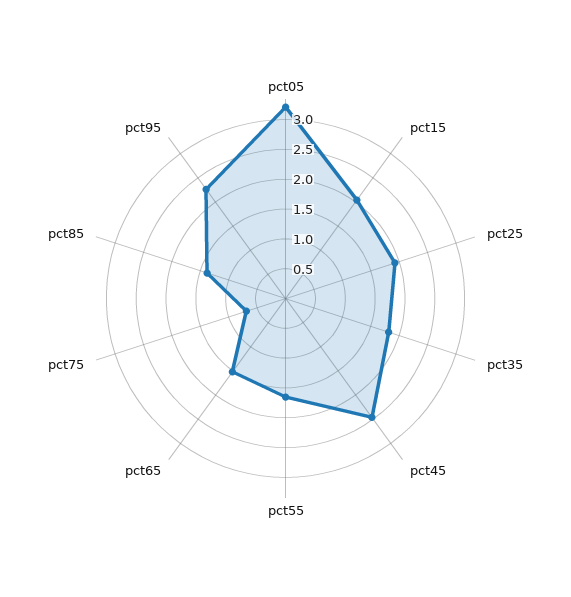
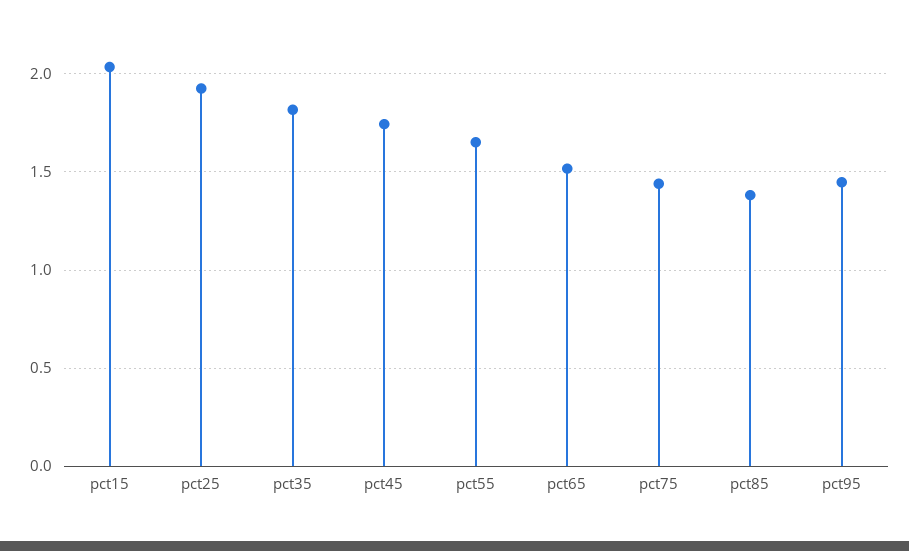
pct05: 3.25 -> none
pct45: 2.5 -> 1.75
pct75: 0.75 -> 1.45
pct95: 2.25 -> 1.45

